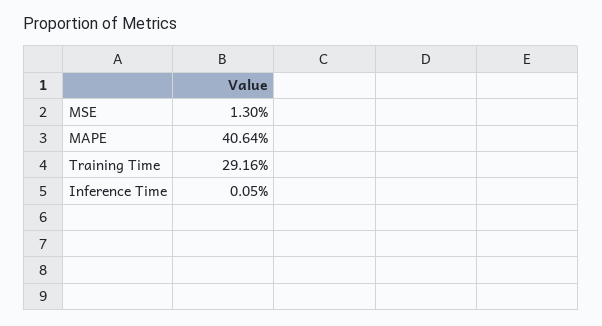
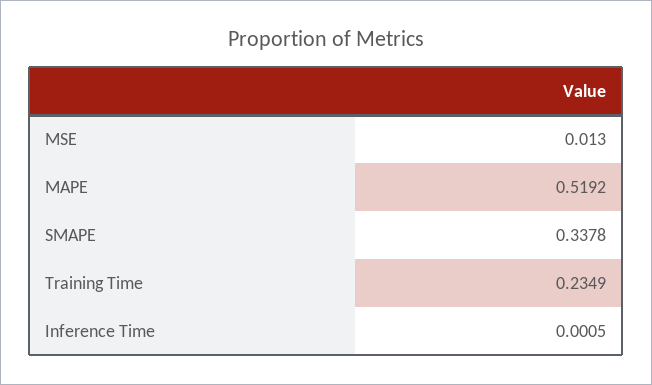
MAPE: 0.4064 -> 0.5192
Training Time: 0.2916 -> 0.2349
SMAPE: none -> 0.3378

